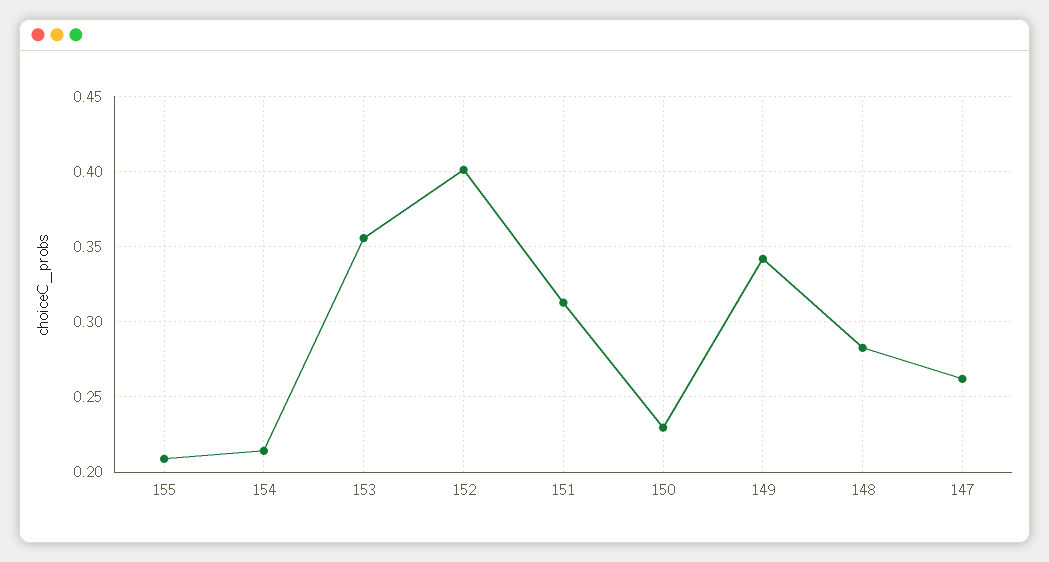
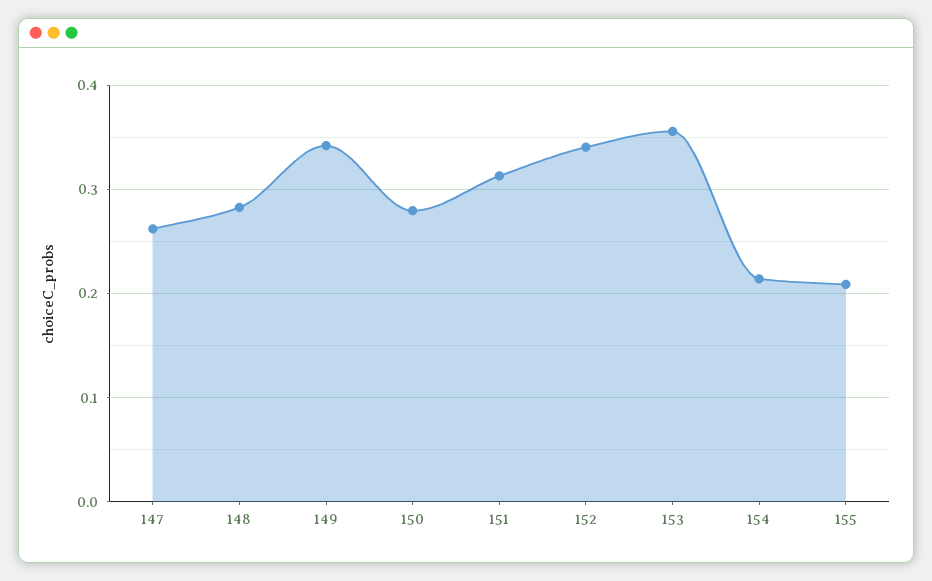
152: 0.4 -> 0.34
150: 0.23 -> 0.28

